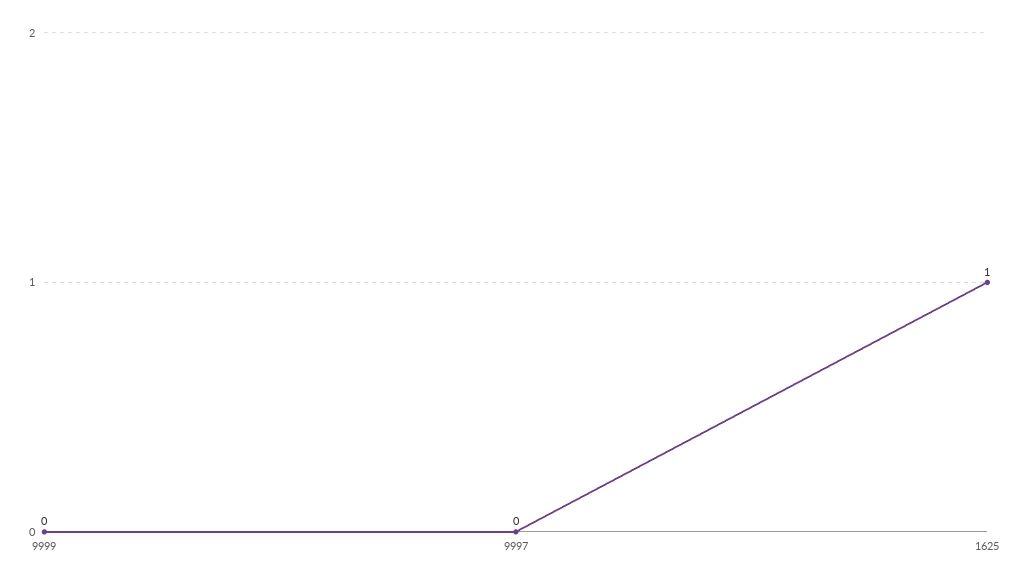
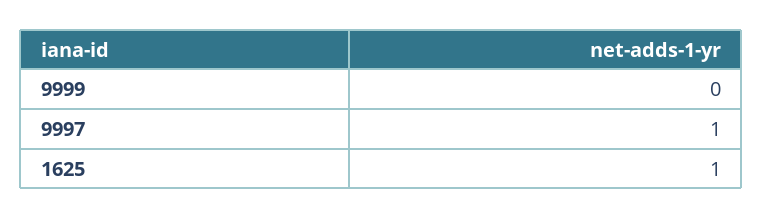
9997: 0 -> 1

